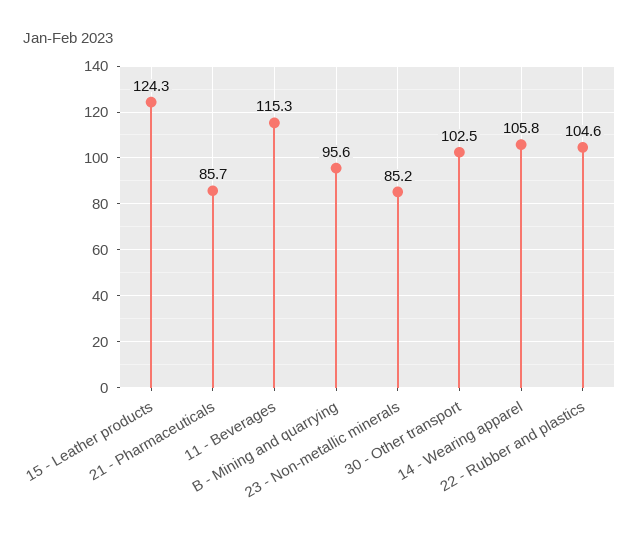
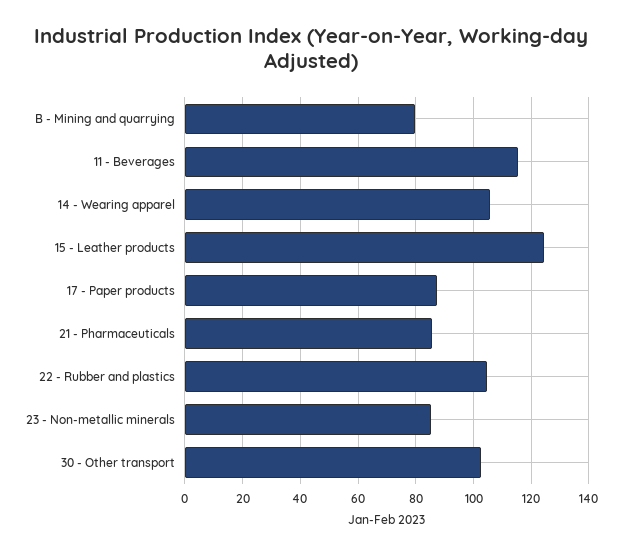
B - Mining and quarrying: 95.6 -> 80
17 - Paper products: none -> 87.5

